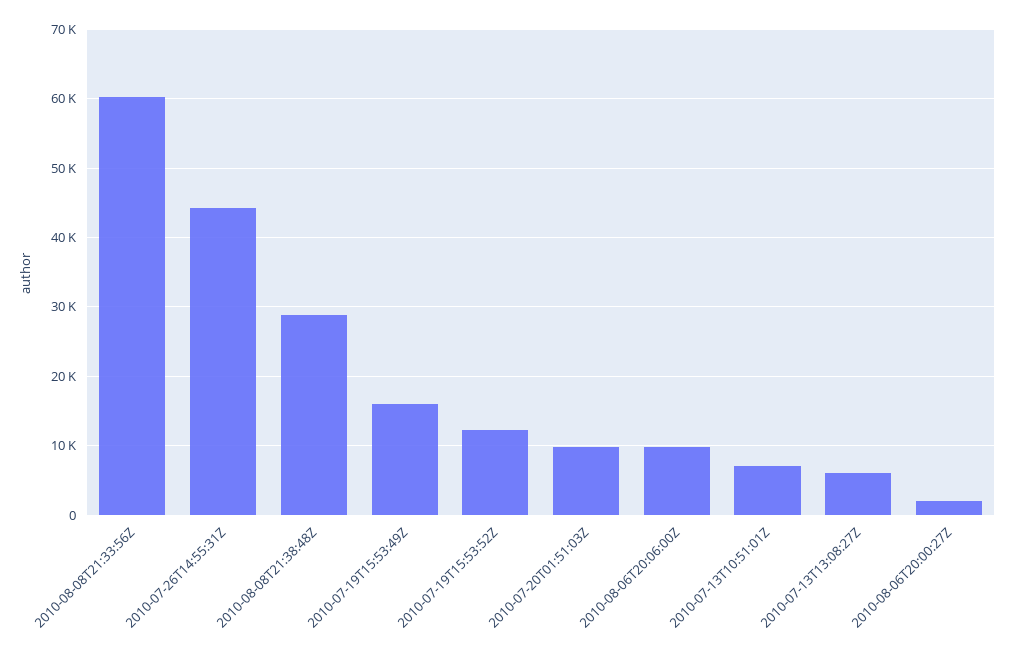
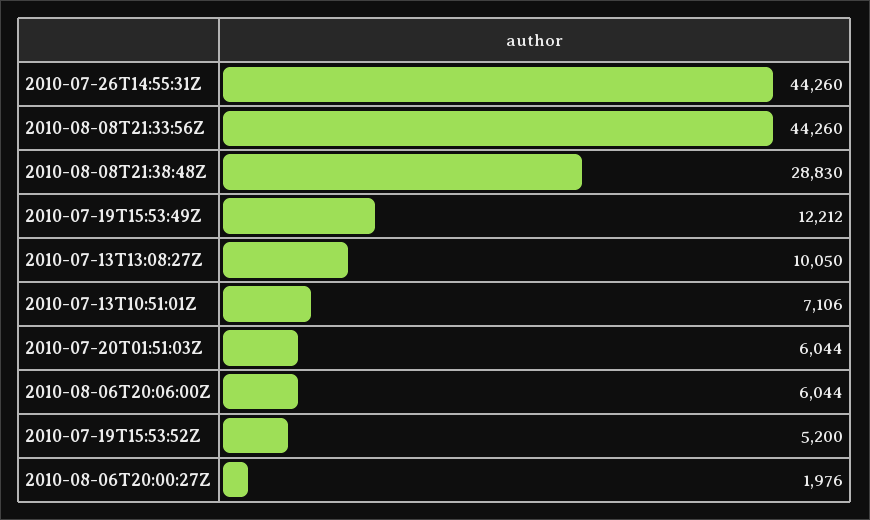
2010-08-08T21:33:56Z: 60000 -> 44260
2010-07-19T15:53:49Z: 16000 -> 12212
2010-07-19T15:53:52Z: 12000 -> 5200
2010-07-20T01:51:03Z: 10000 -> 6044
2010-08-06T20:06:00Z: 10000 -> 6044
2010-07-13T13:08:27Z: 6000 -> 10050

